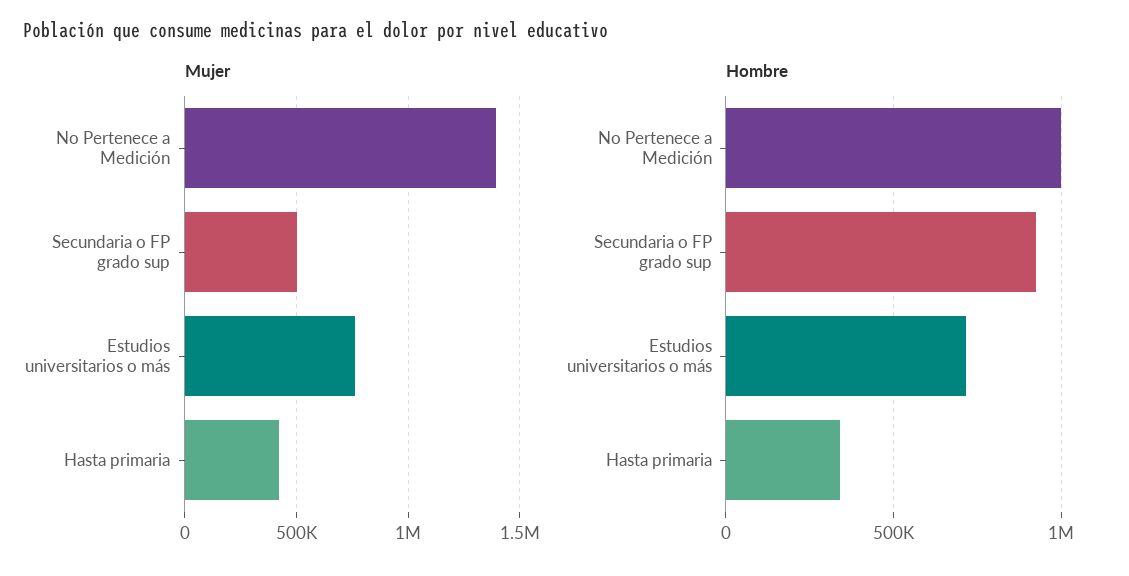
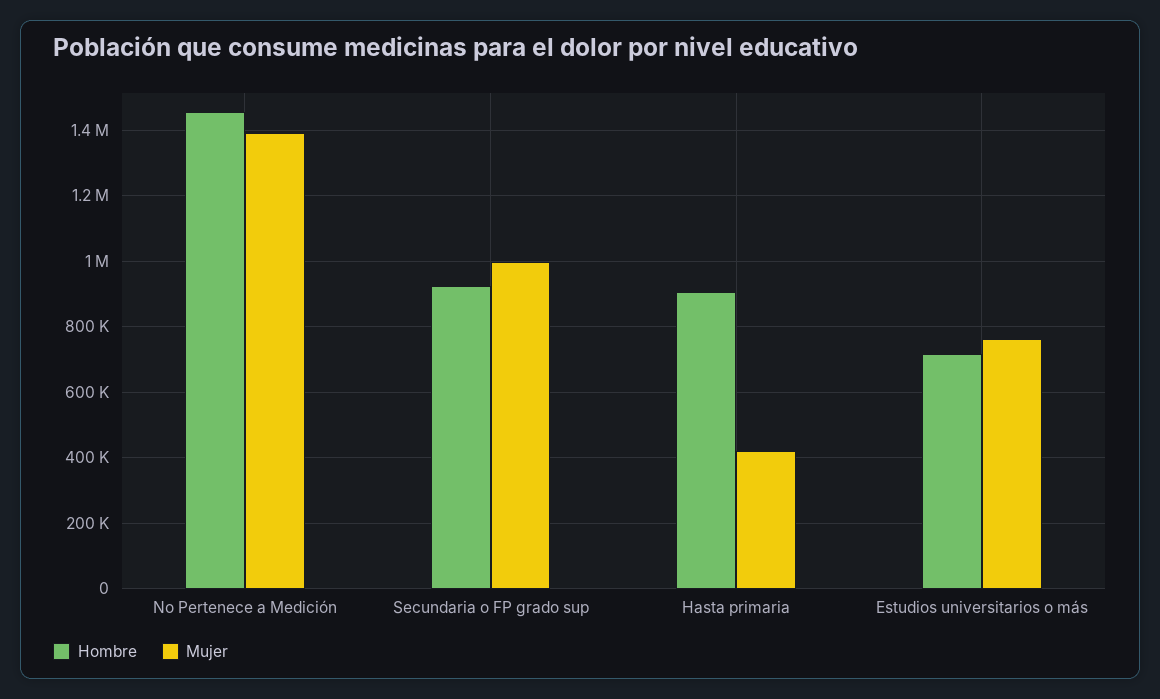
Mujer, Secundaria o FP grado sup: 500000 -> 1000000
Hombre, No Pertenece a Medición: 1000000 -> 1460000
Hombre, Hasta primaria: 350000 -> 900000

